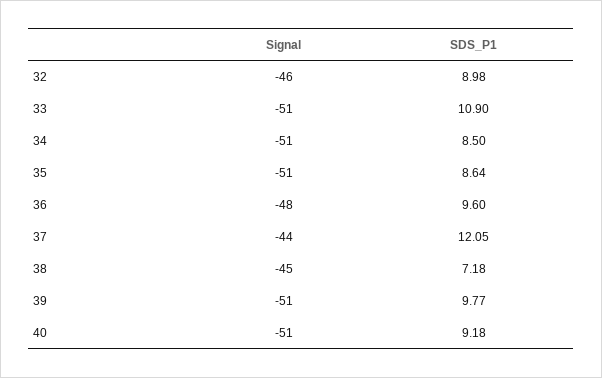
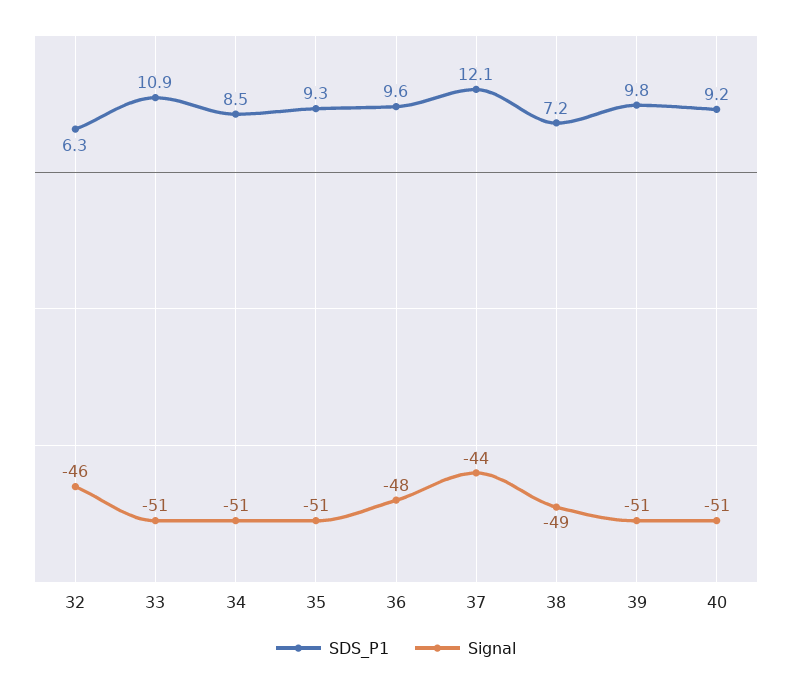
SDS_P1, 32: 8.98 -> 6.3
SDS_P1, 35: 8.64 -> 9.3
Signal, 38: -45 -> -49

